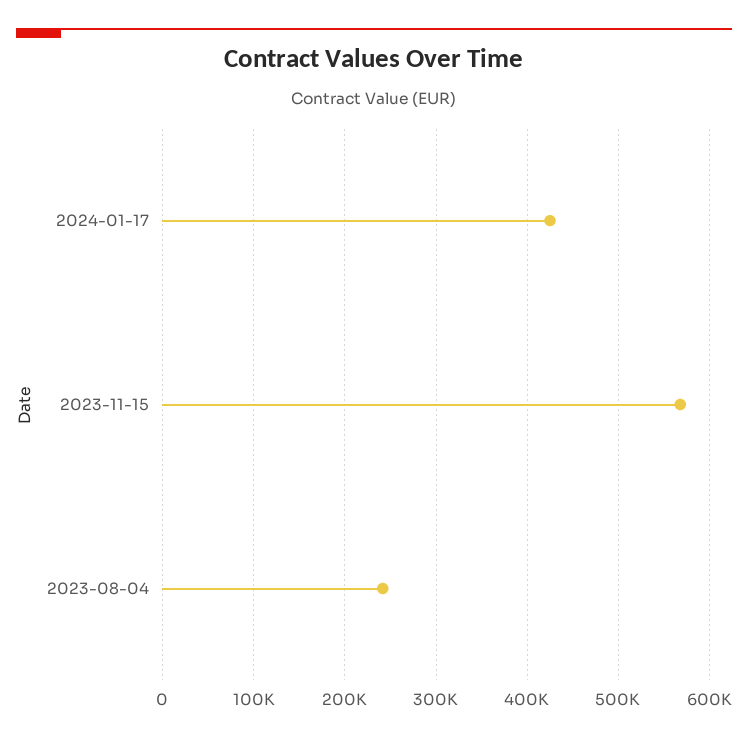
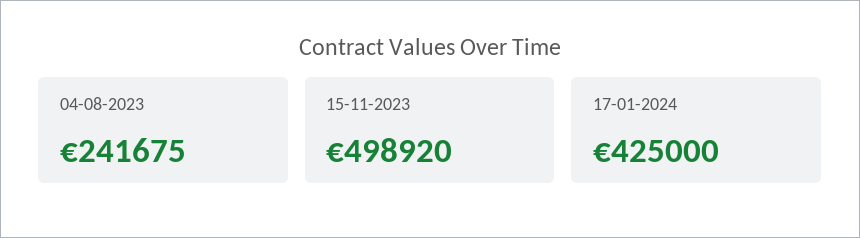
2023-11-15: 570000 -> 498920

